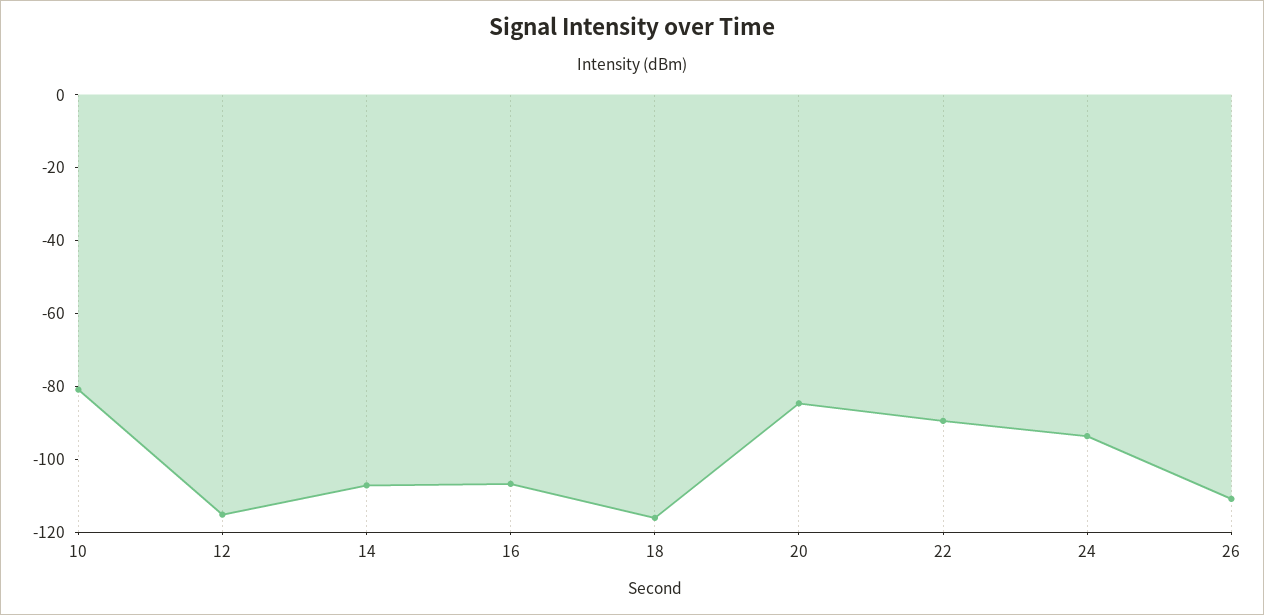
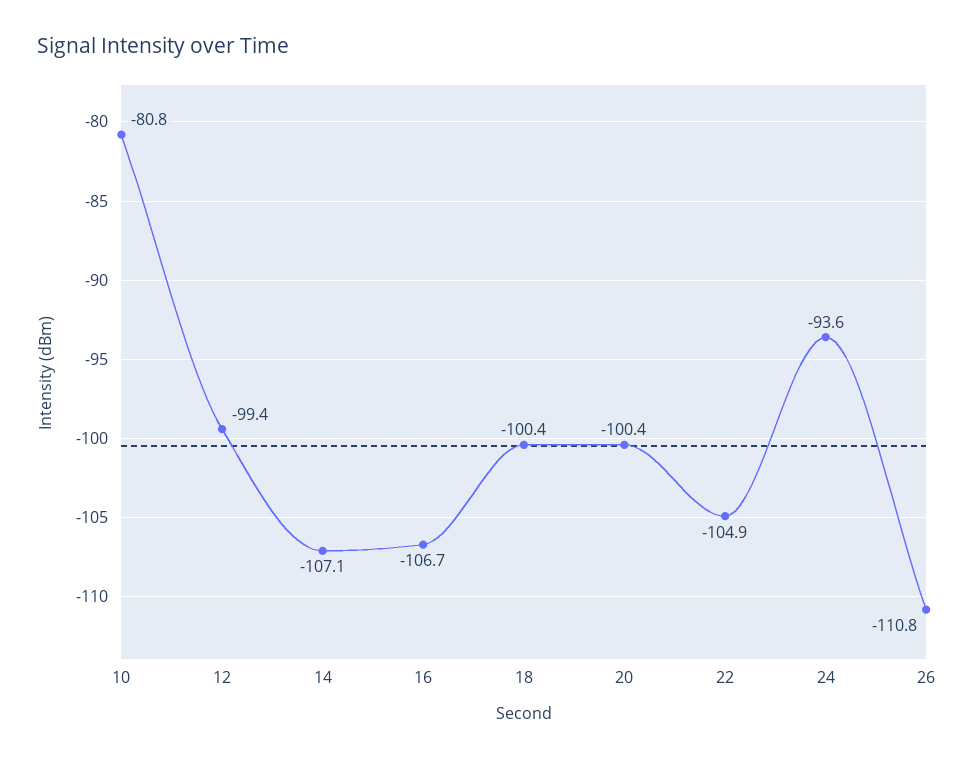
12: -115 -> -99.4
18: -115 -> -100.4
20: -85 -> -100.4
22: -90 -> -104.9

